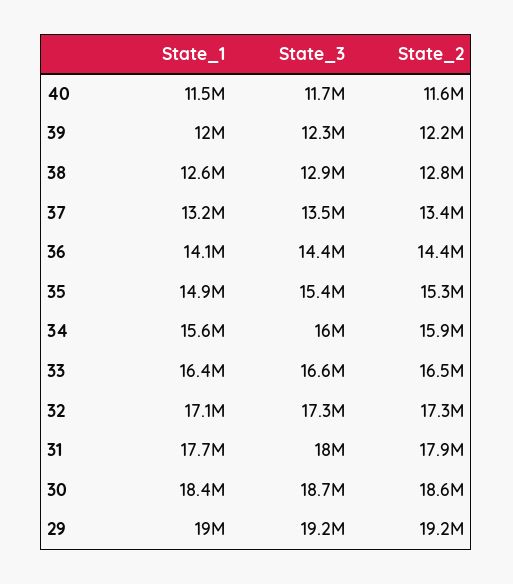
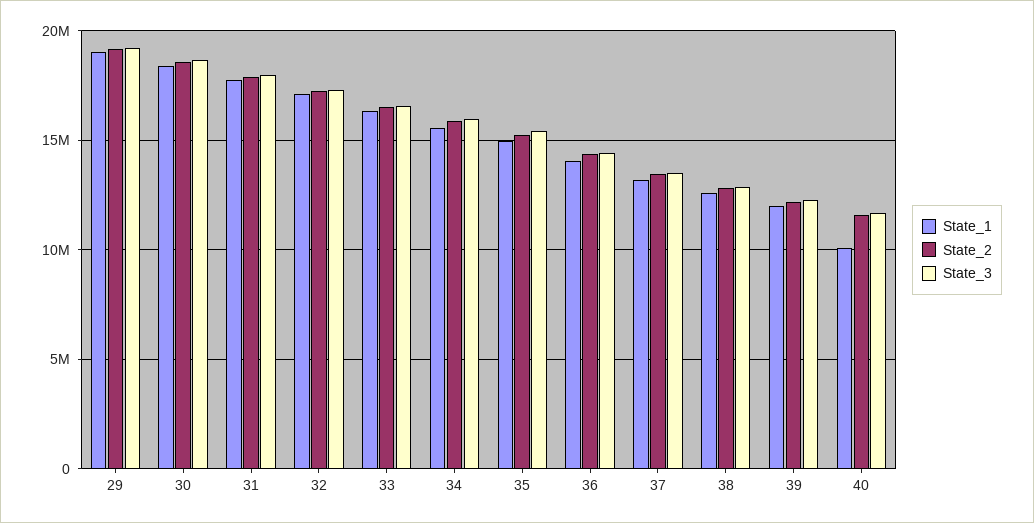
State_1, 40: 11500000 -> 10000000

